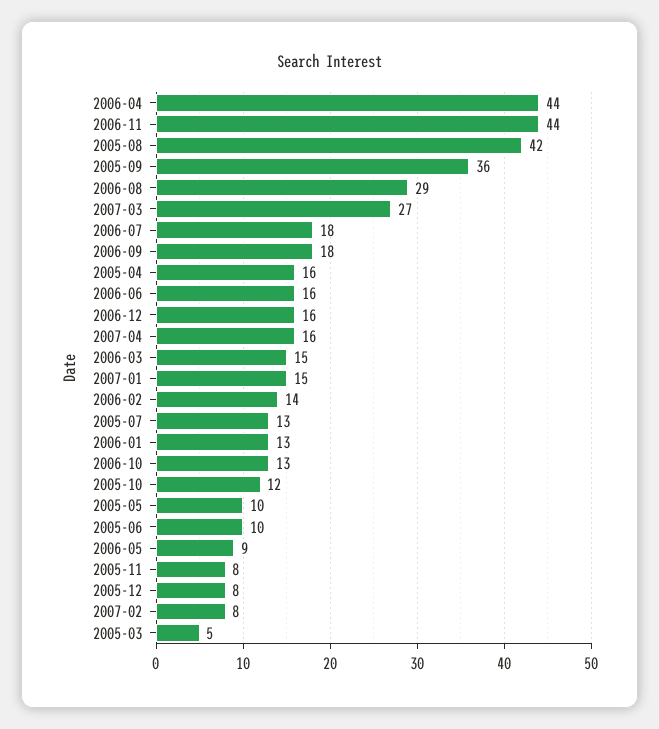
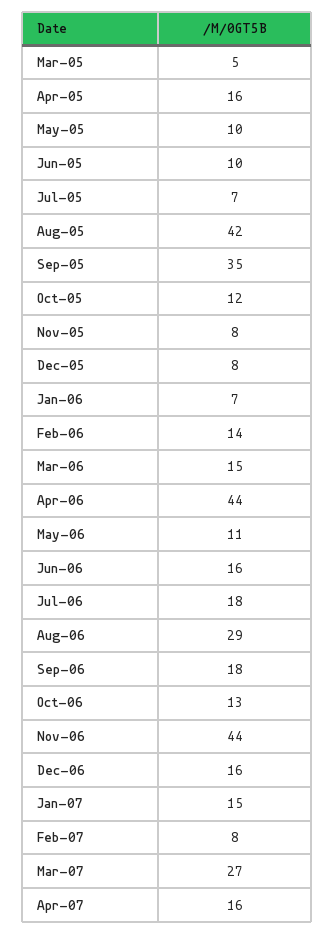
2005-09: 36 -> 35
2005-07: 13 -> 7
2006-01: 13 -> 7
2006-05: 9 -> 11

